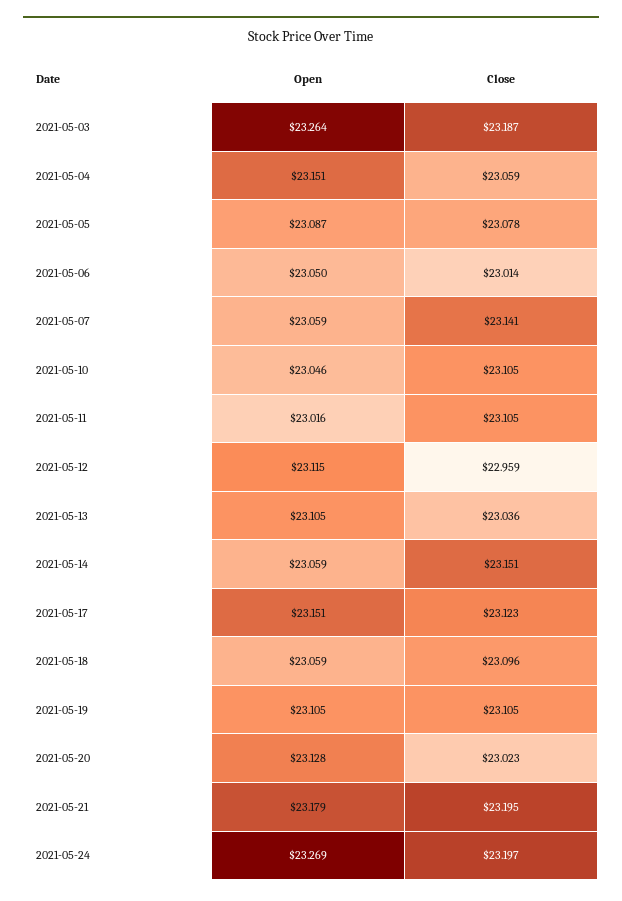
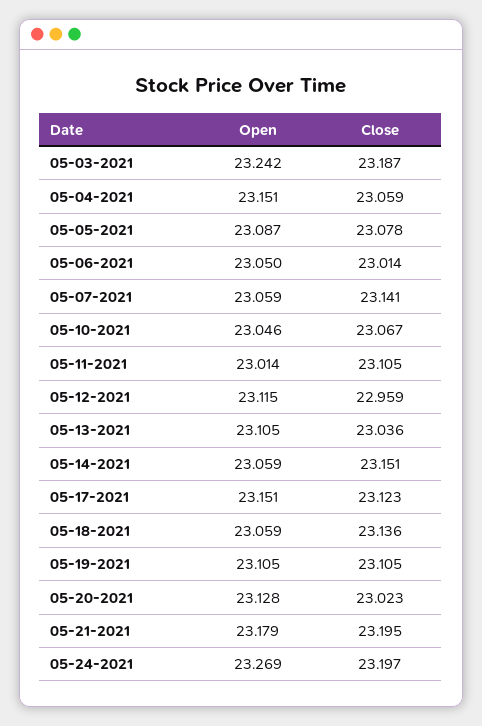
Open, 2021-05-03: 23.264 -> 23.242
Close, 2021-05-10: 23.105 -> 23.067
Open, 2021-05-11: 23.016 -> 23.014
Close, 2021-05-18: 23.096 -> 23.136

